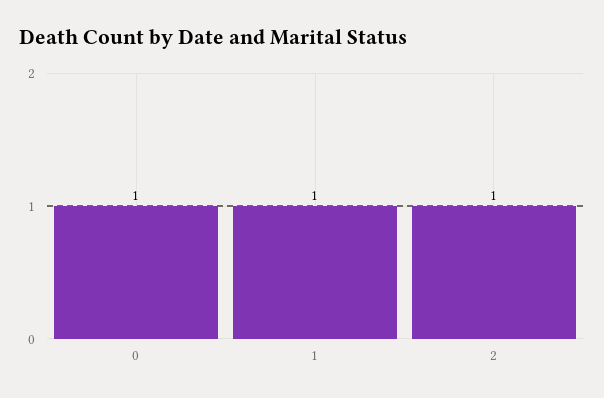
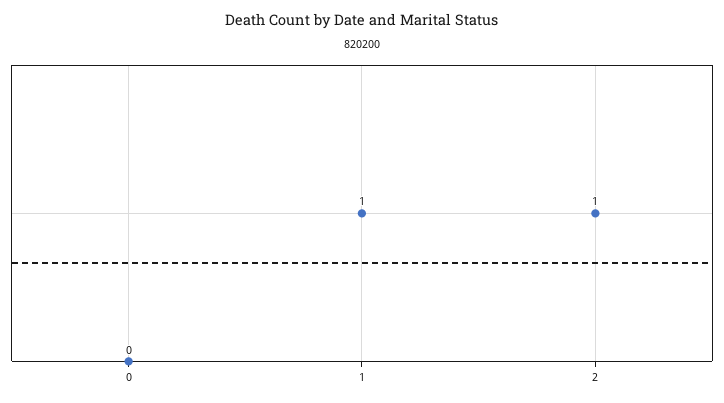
0: 1 -> 0

